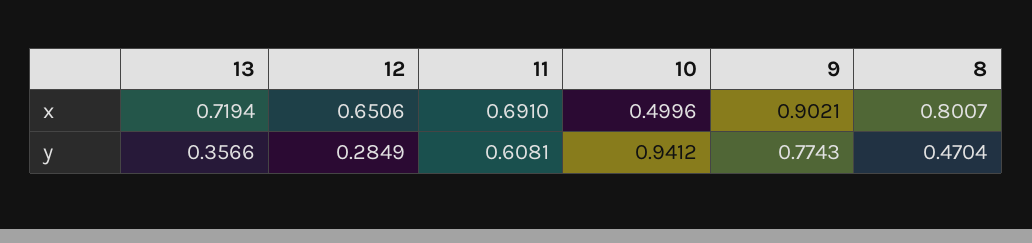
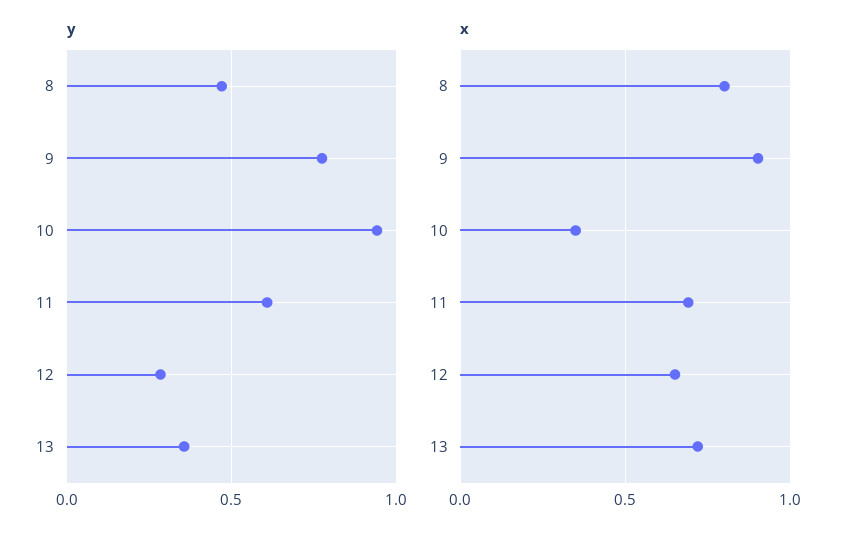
x, 10: 0.4996 -> 0.35

